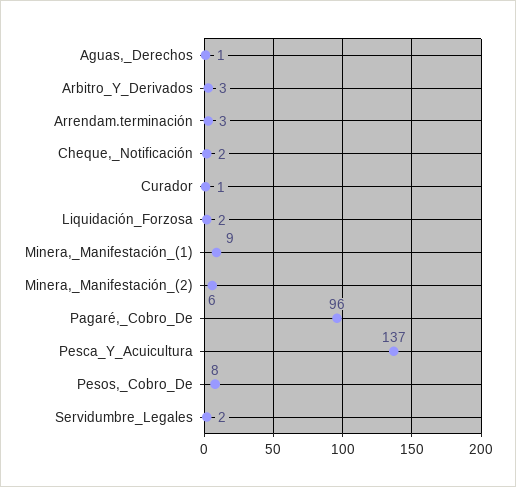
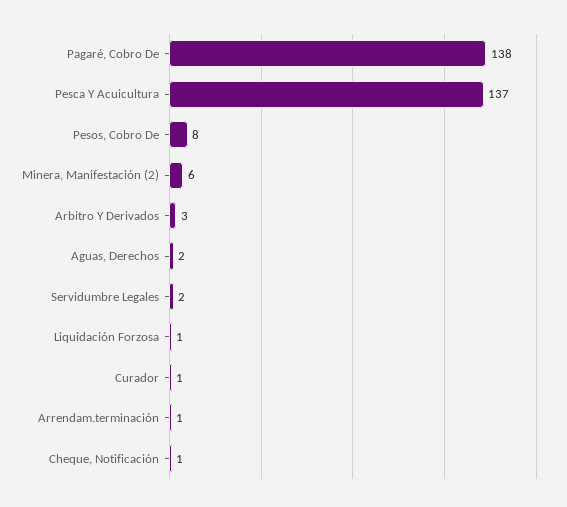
Aguas,_Derechos: 1 -> 2
Arrendam.terminación: 3 -> 1
Cheque,_Notificación: 2 -> 1
Liquidación_Forzosa: 2 -> 1
Minera,_Manifestación_(1): 9 -> none
Pagaré,_Cobro_De: 96 -> 138

